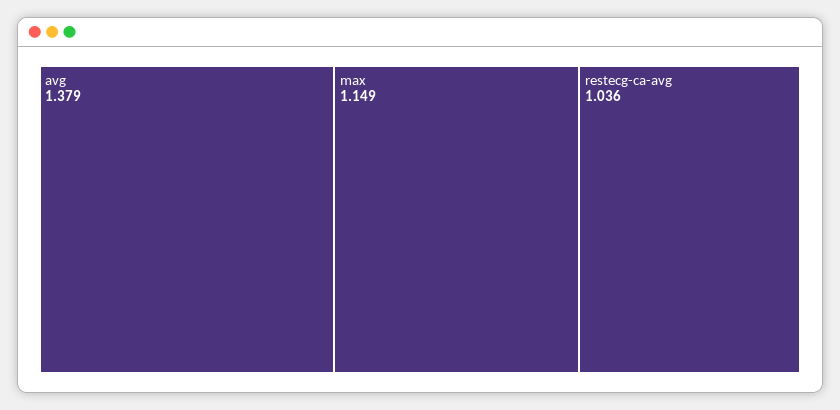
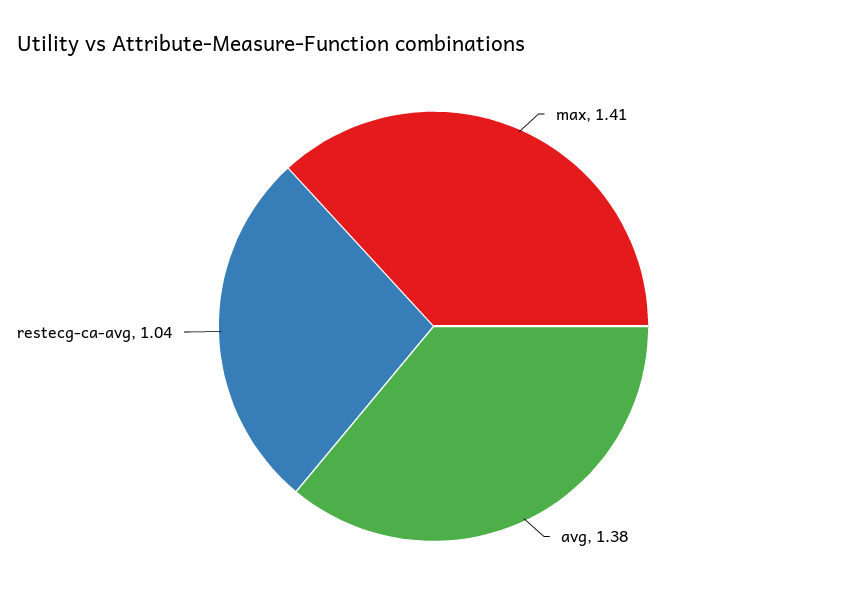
max: 1.149 -> 1.41

